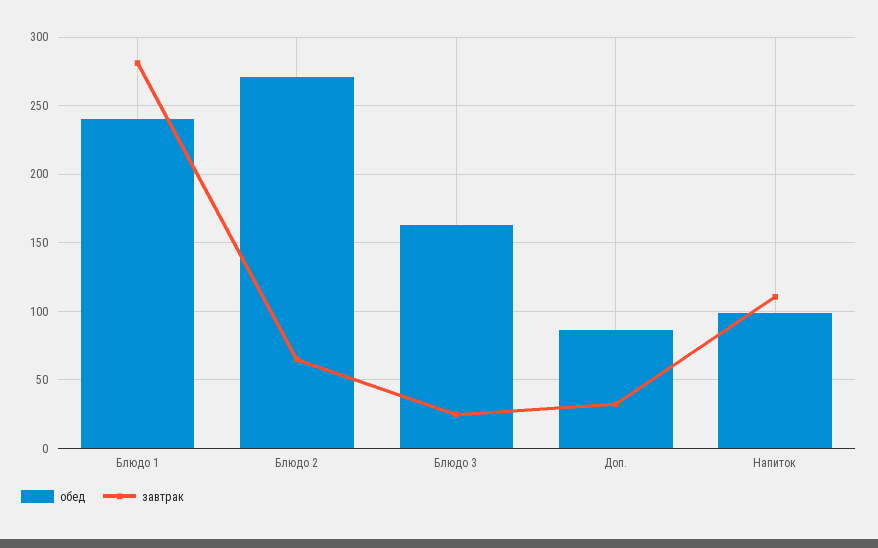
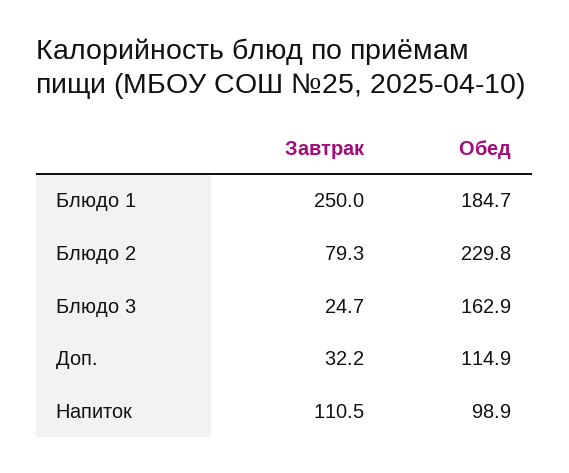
обед, Блюдо 1: 240 -> 184.7
завтрак, Блюдо 1: 280 -> 250
обед, Блюдо 2: 270 -> 229.8
завтрак, Блюдо 2: 65 -> 79.3
обед, Доп.: 85 -> 114.9

